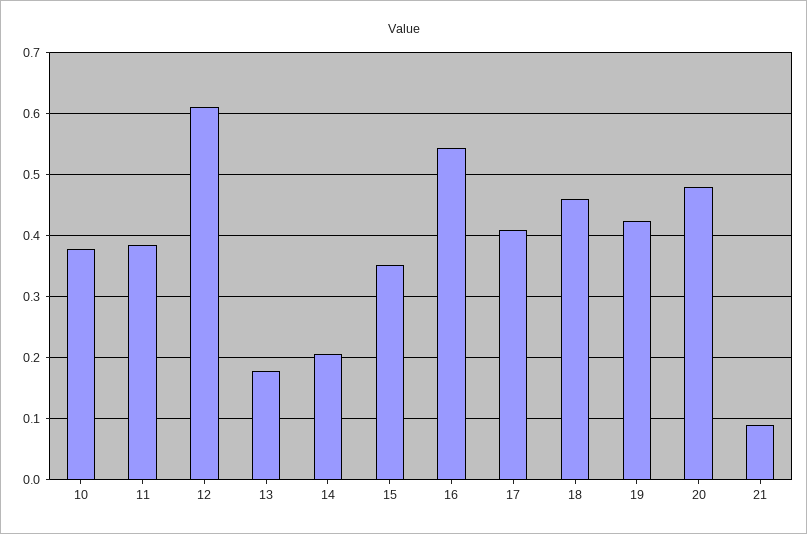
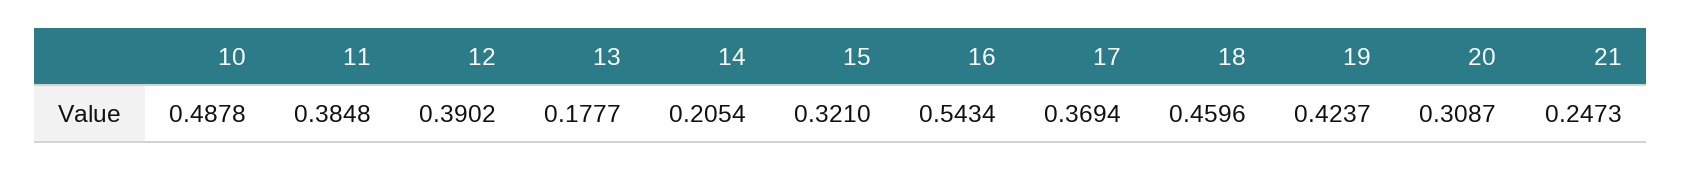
10: 0.38 -> 0.4878
12: 0.61 -> 0.3902
15: 0.35 -> 0.321
17: 0.41 -> 0.3694
20: 0.48 -> 0.3087
21: 0.09 -> 0.2473

